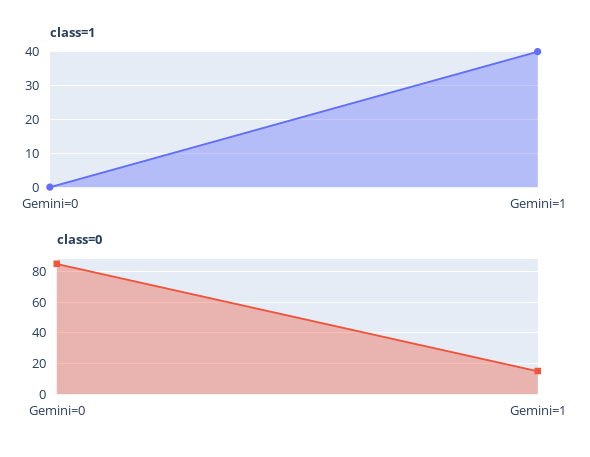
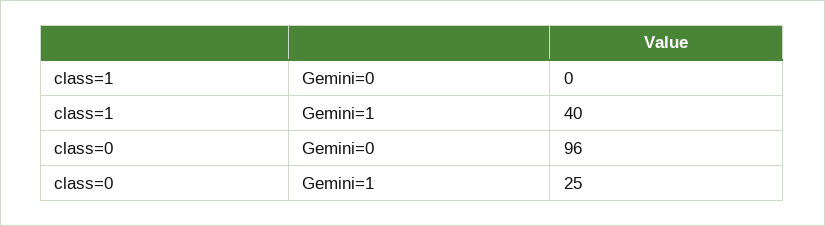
class=0, Gemini=0: 85 -> 96
class=0, Gemini=1: 15 -> 25

